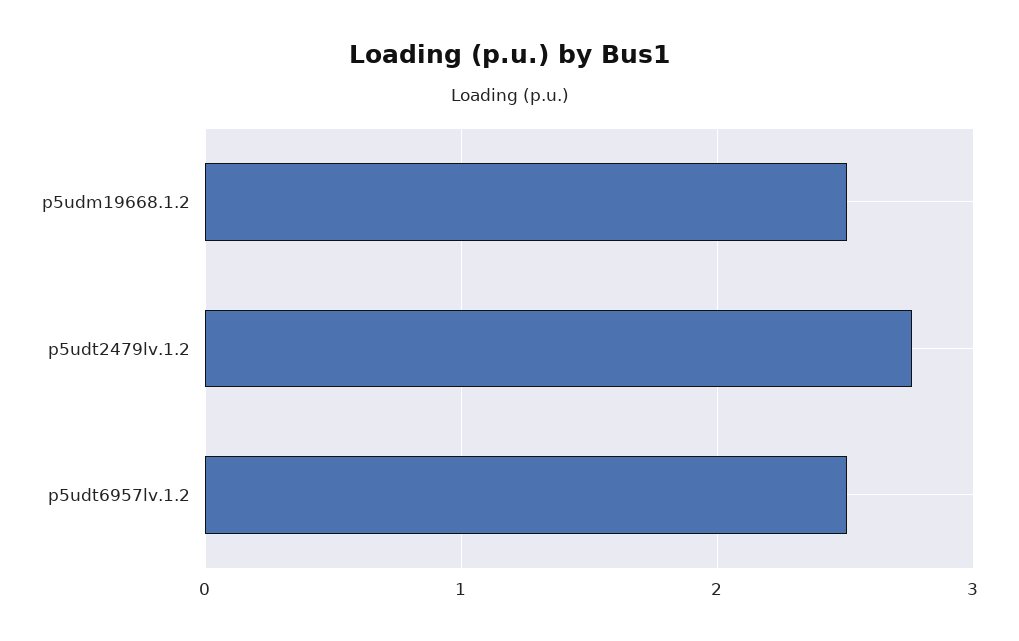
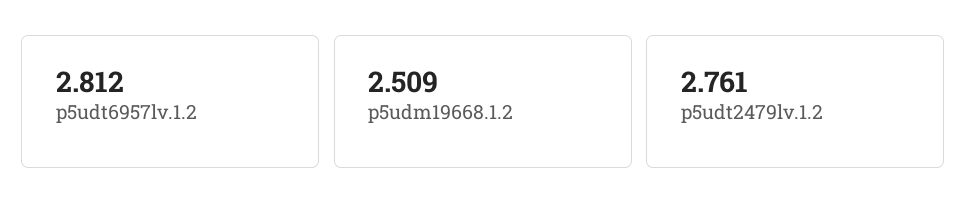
p5udt6957lv.1.2: 2.5 -> 2.812

